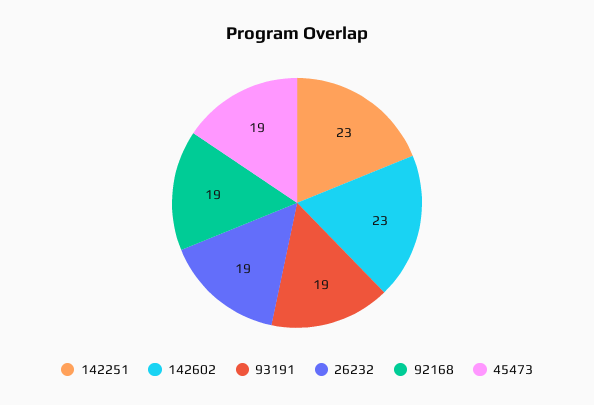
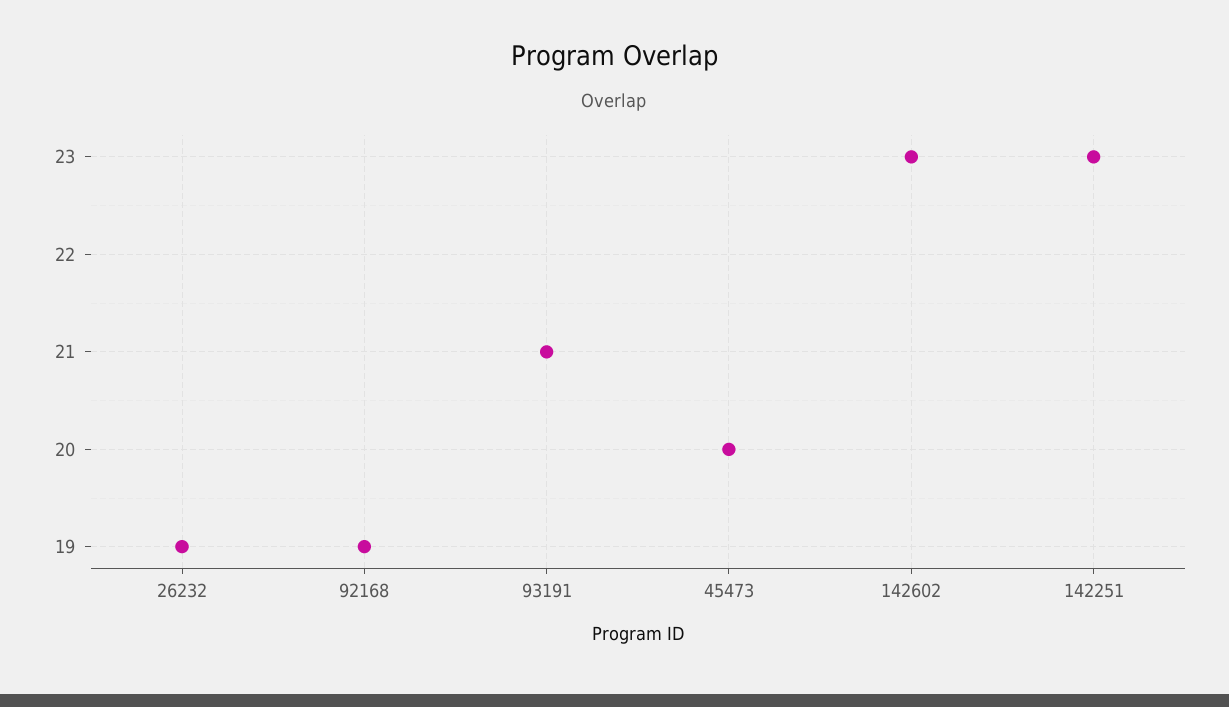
93191: 19 -> 21
45473: 19 -> 20

